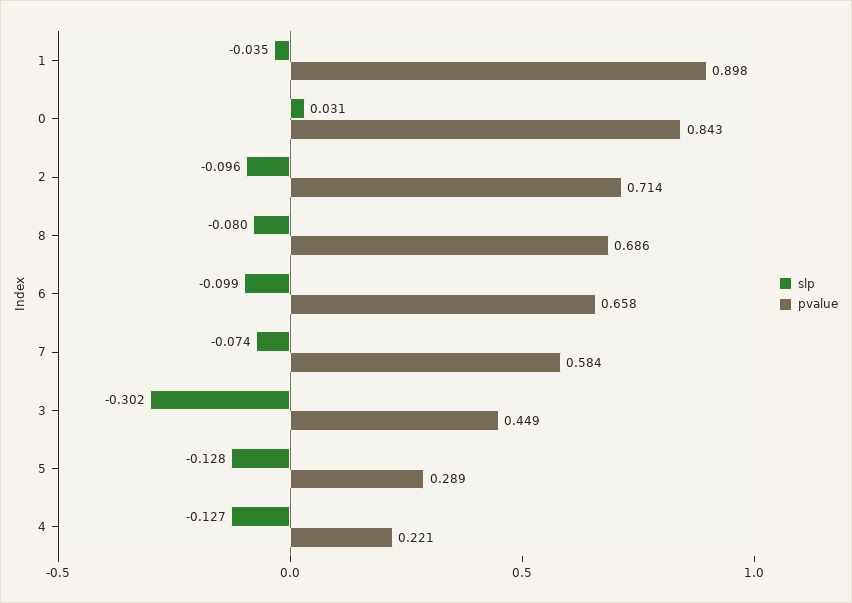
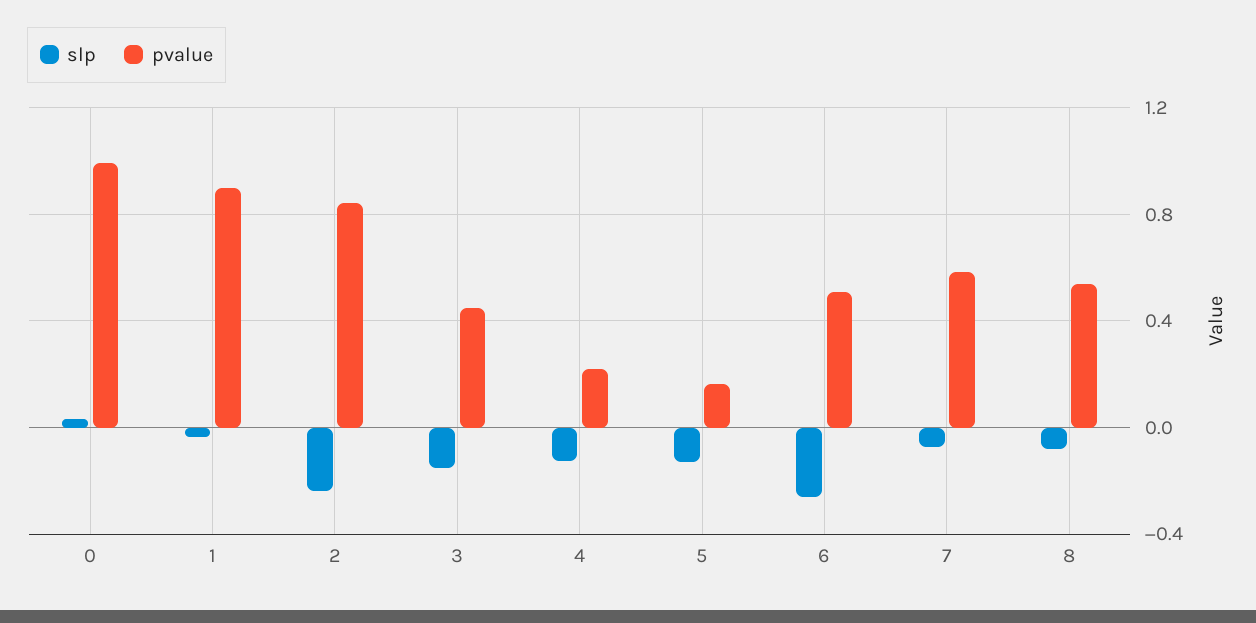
pvalue, 0: 0.843 -> 1
slp, 2: -0.096 -> -0.25
pvalue, 2: 0.714 -> 0.85
pvalue, 8: 0.686 -> 0.55
slp, 6: -0.099 -> -0.25
pvalue, 6: 0.658 -> 0.5
slp, 3: -0.302 -> -0.15
pvalue, 5: 0.289 -> 0.15

